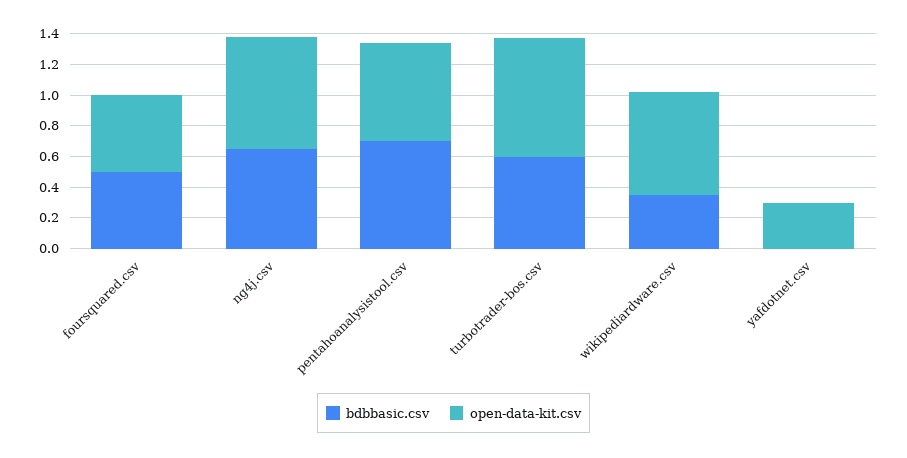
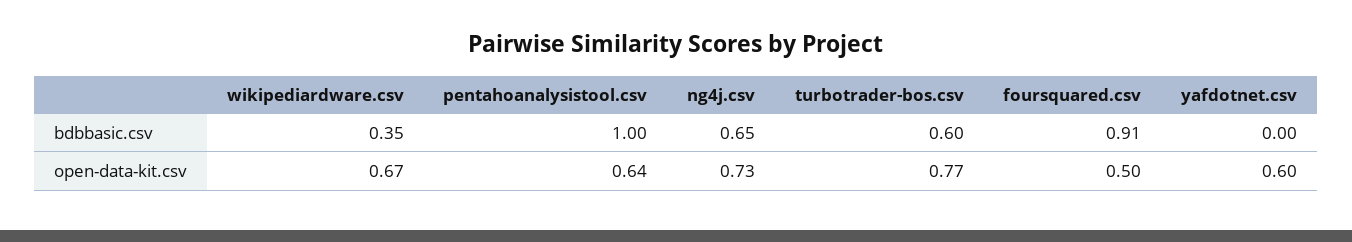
bdbbasic.csv, foursquared.csv: 0.5 -> 0.91
bdbbasic.csv, pentahoanalysistool.csv: 0.7 -> 1
open-data-kit.csv, yafdotnet.csv: 0.3 -> 0.6

